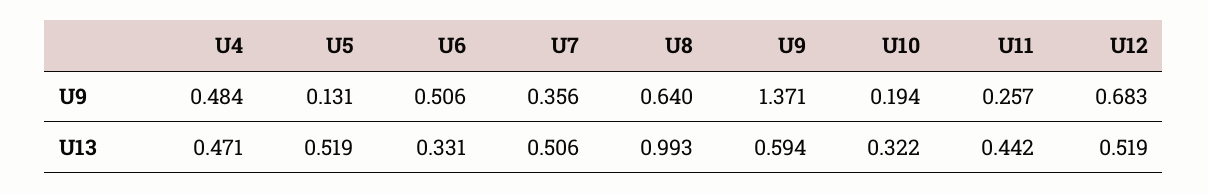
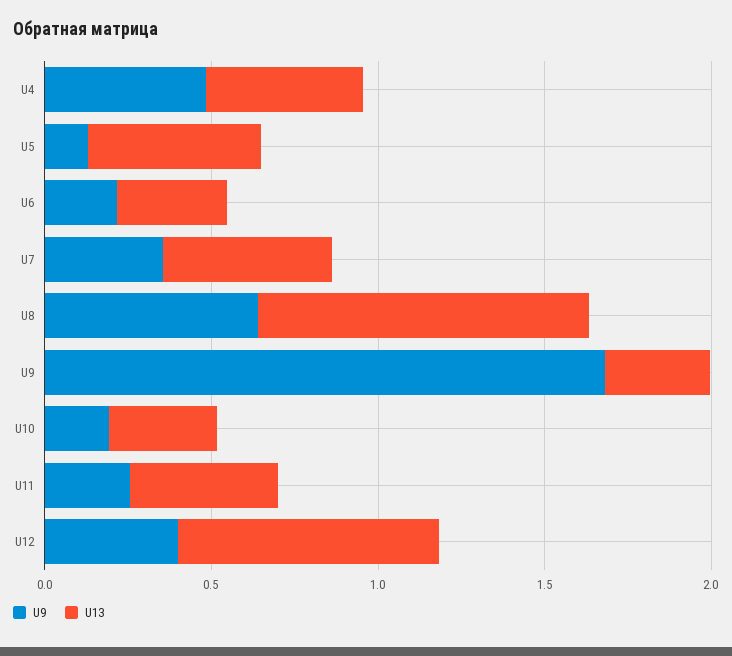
U9, U6: 0.506 -> 0.2
U9, U9: 1.371 -> 1.7
U9, U12: 0.683 -> 0.4
U13, U9: 0.594 -> 0.3
U13, U12: 0.519 -> 0.8

